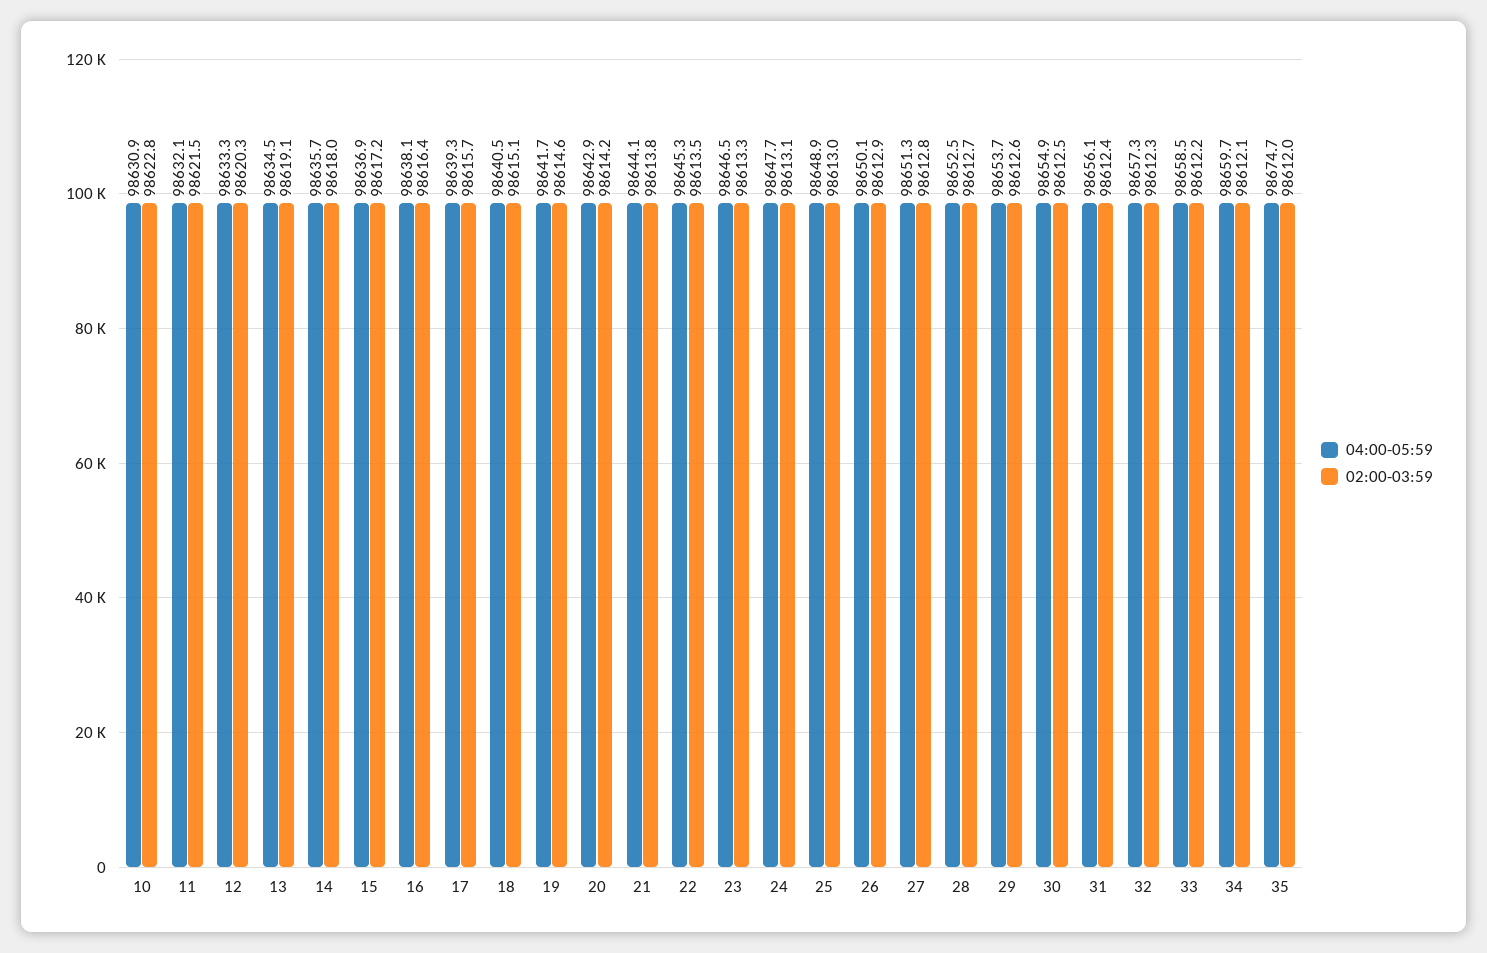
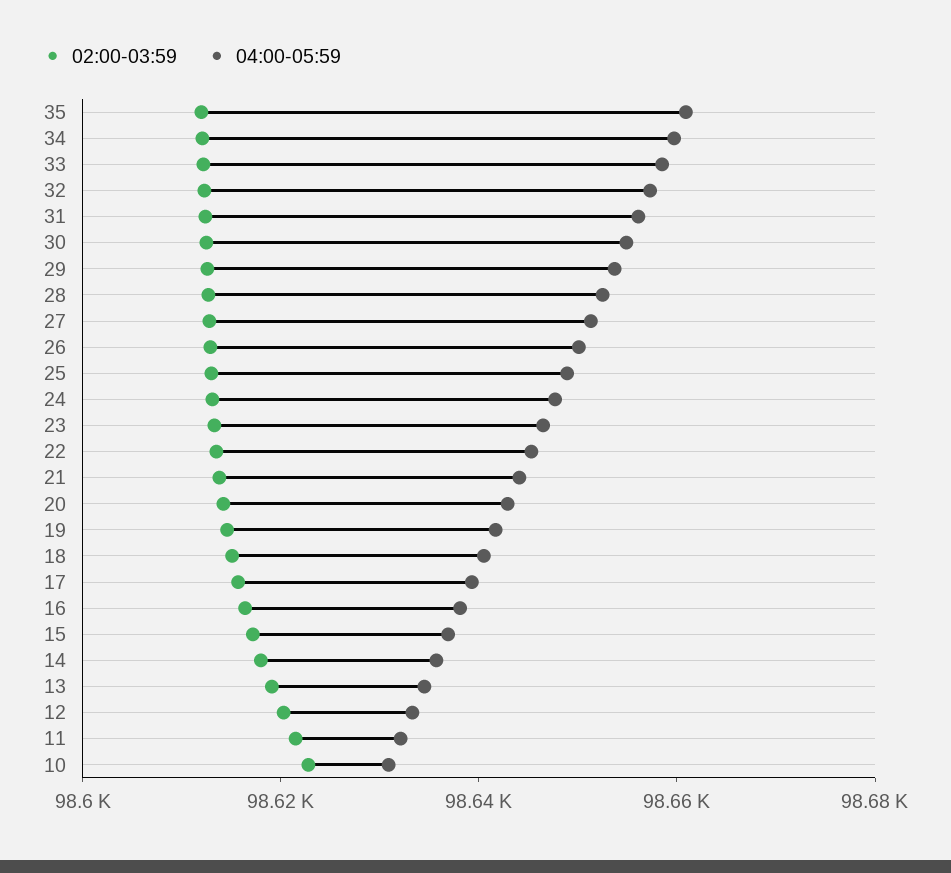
04:00-05:59, 35: 98674.7 -> 98660

